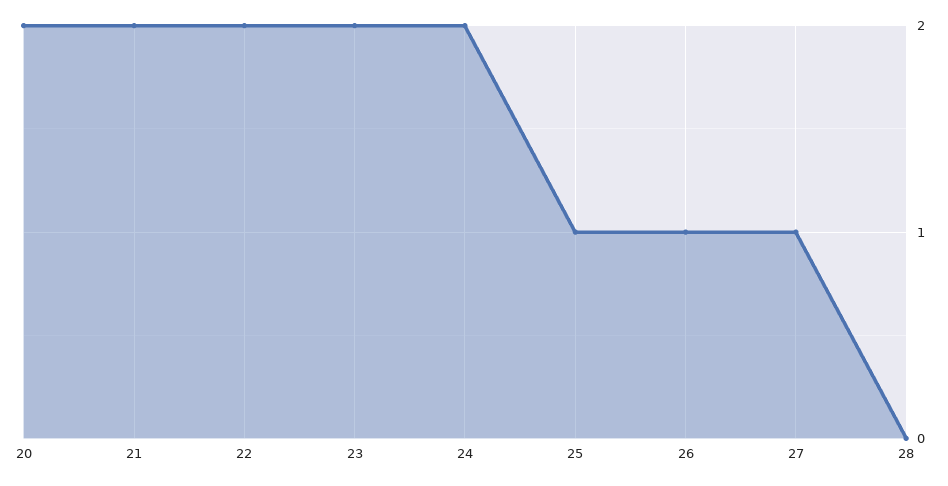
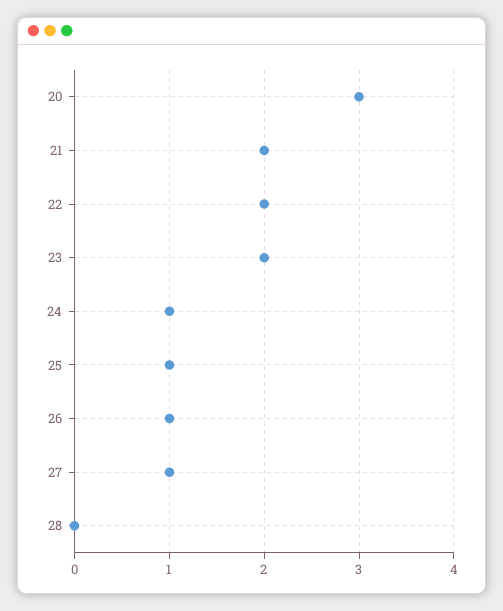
20: 2 -> 3
24: 2 -> 1

